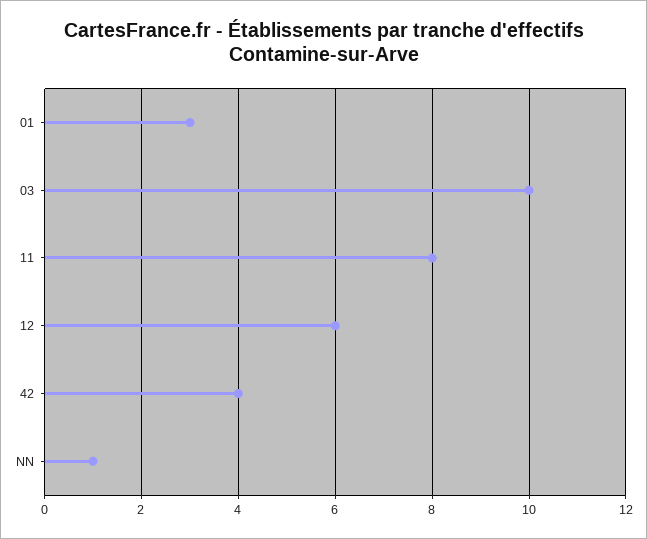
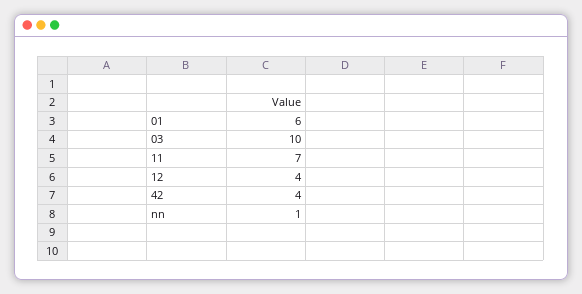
01: 3 -> 6
11: 8 -> 7
12: 6 -> 4

